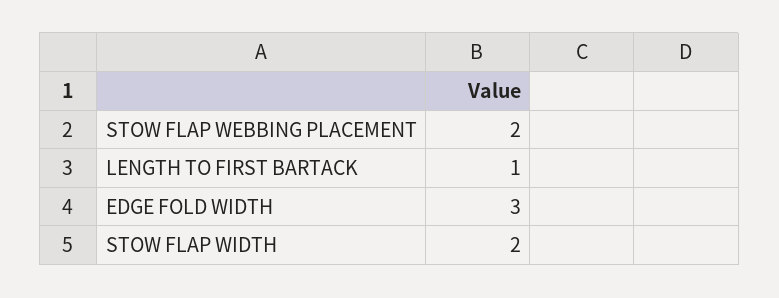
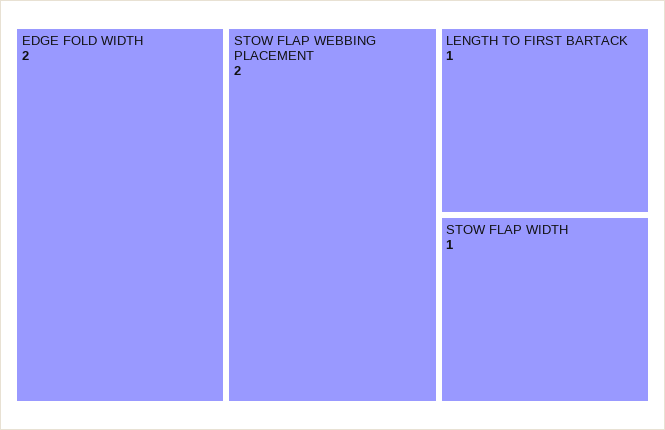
EDGE FOLD WIDTH: 3 -> 2
STOW FLAP WIDTH: 2 -> 1

